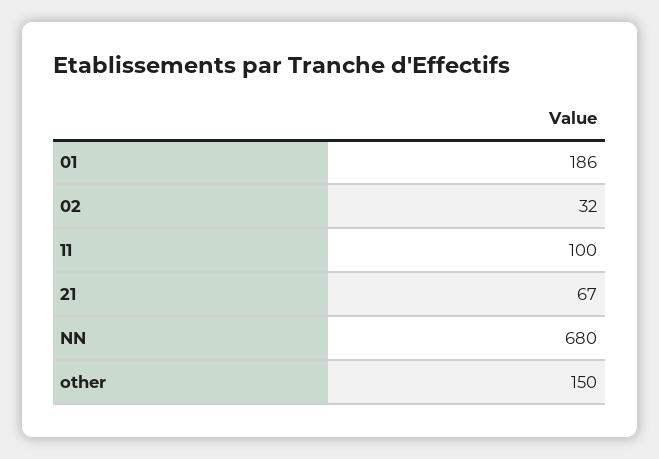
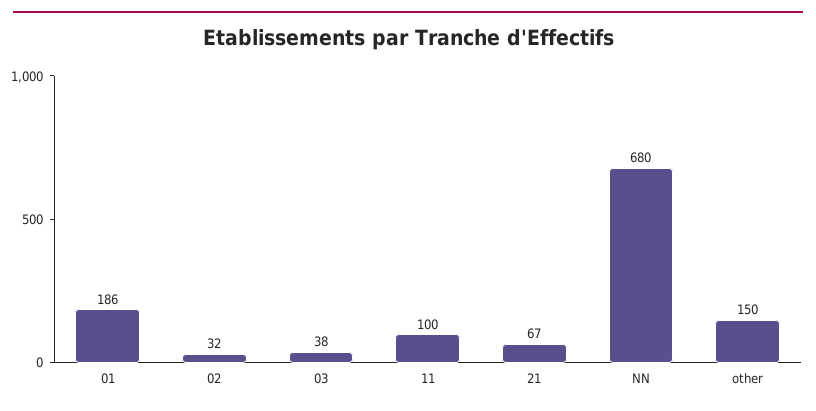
03: none -> 38

